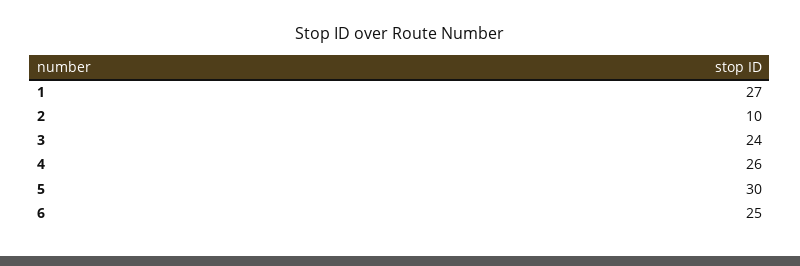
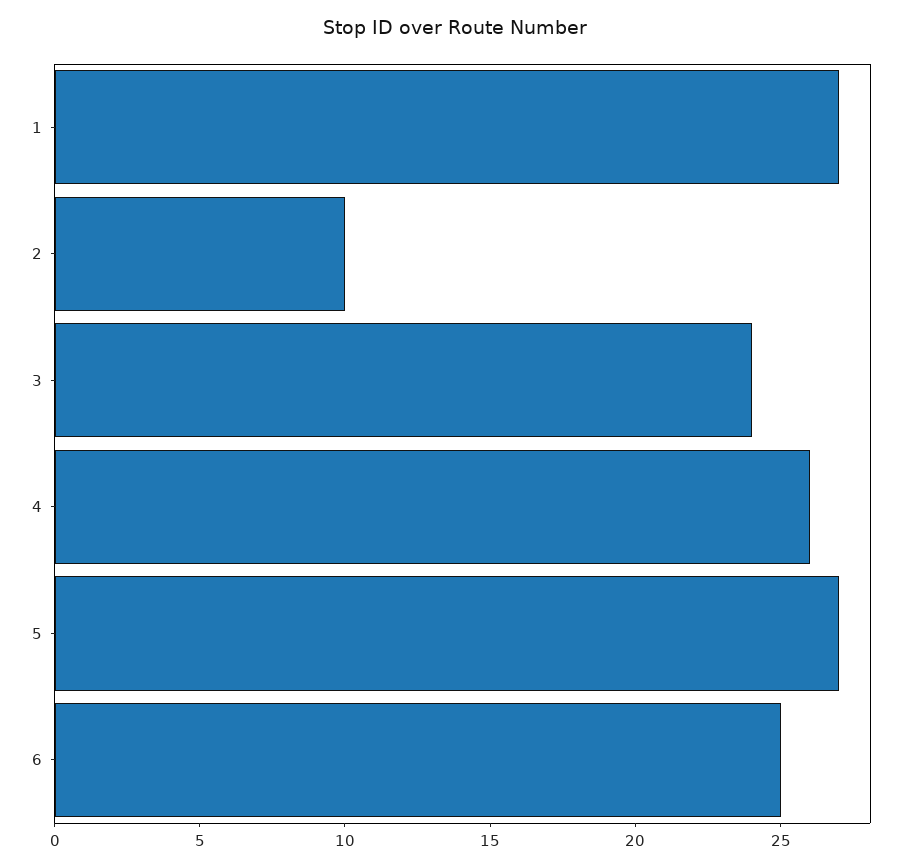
5: 30 -> 27

